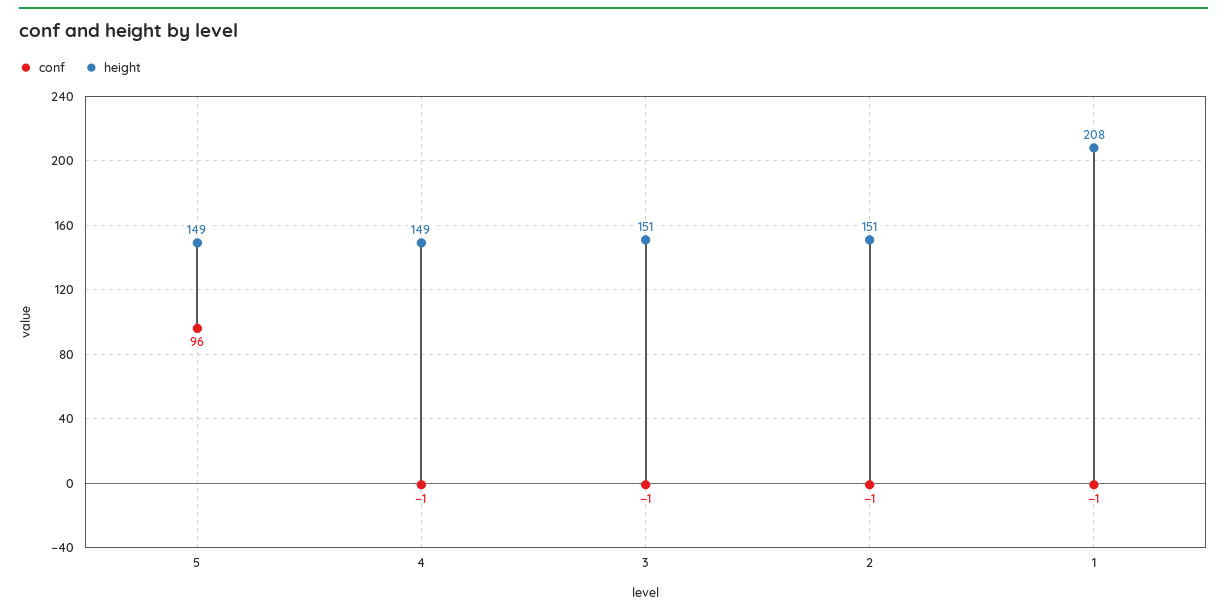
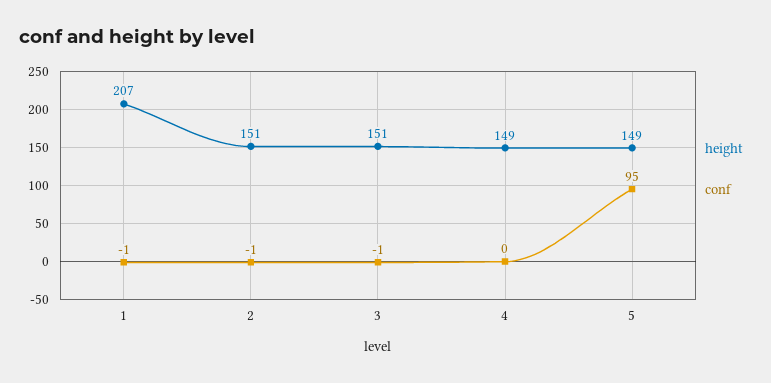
conf, 5: 96 -> 95
conf, 4: -1 -> 0
height, 1: 208 -> 207

